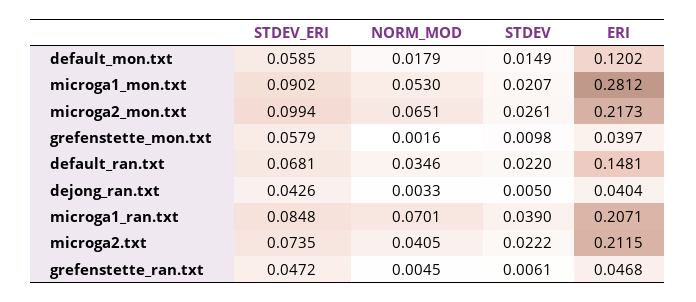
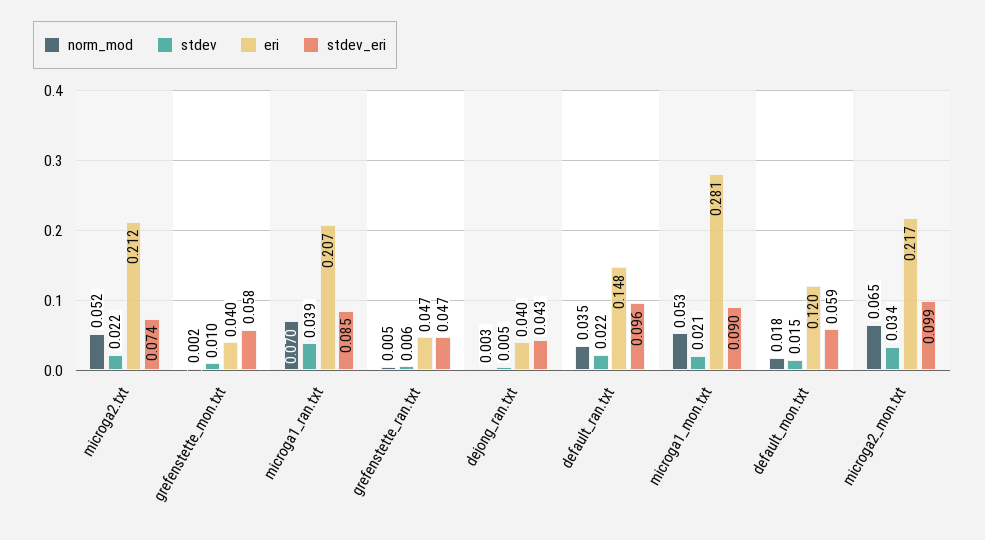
STDEV, microga2_mon.txt: 0.0261 -> 0.034
STDEV_ERI, default_ran.txt: 0.0681 -> 0.096
NORM_MOD, microga2.txt: 0.0405 -> 0.052

